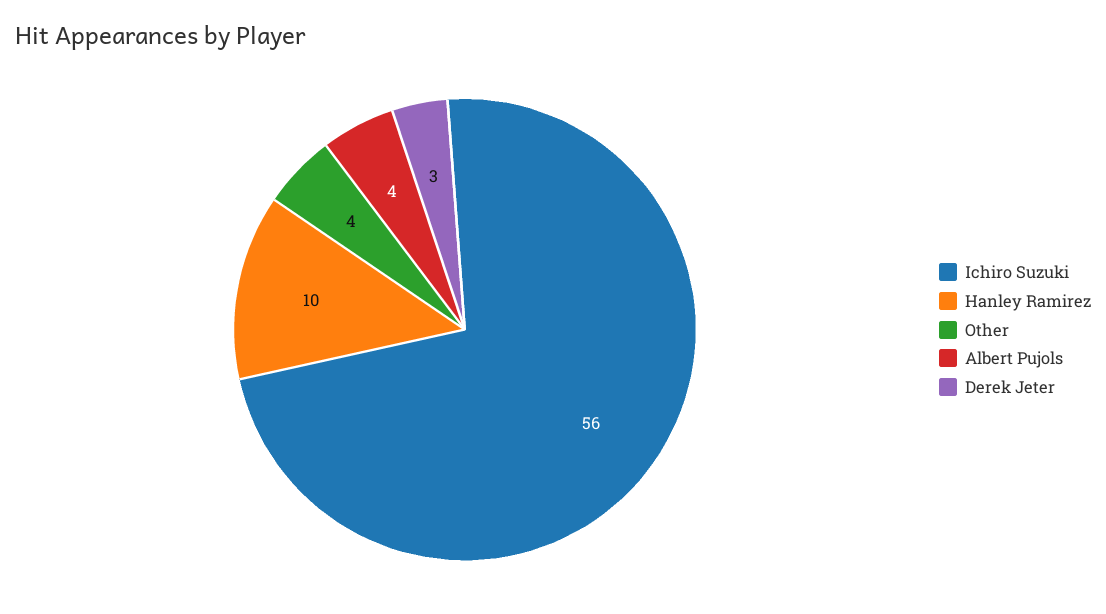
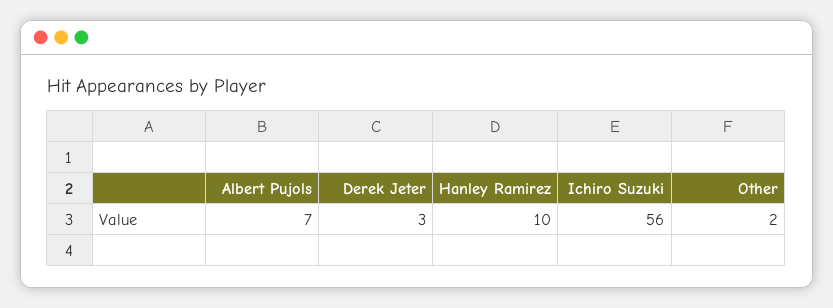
Other: 4 -> 2
Albert Pujols: 4 -> 7

